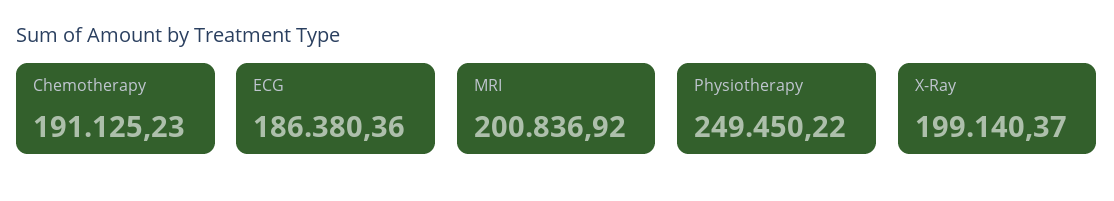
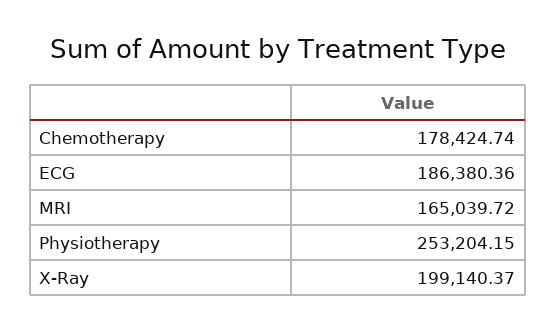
Chemotherapy: 191125.23 -> 178424.74
MRI: 200836.92 -> 165039.72
Physiotherapy: 249450.22 -> 253204.15

